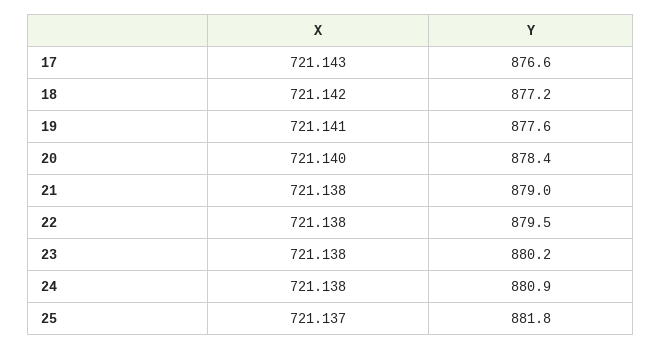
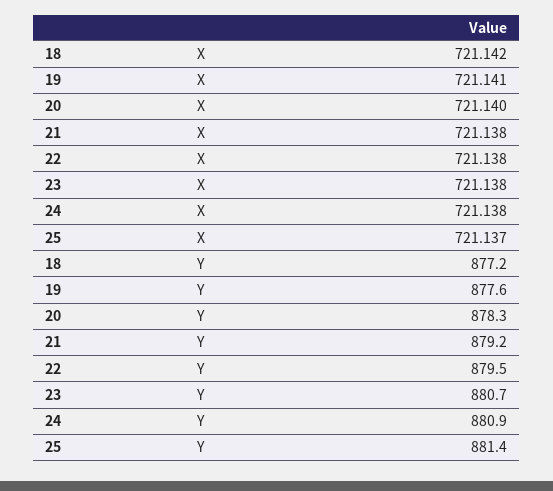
X, 17: 721.143 -> none
Y, 17: 876.6 -> none
Y, 20: 878.4 -> 878.3
Y, 21: 879 -> 879.2
Y, 23: 880.2 -> 880.7
Y, 25: 881.8 -> 881.4

